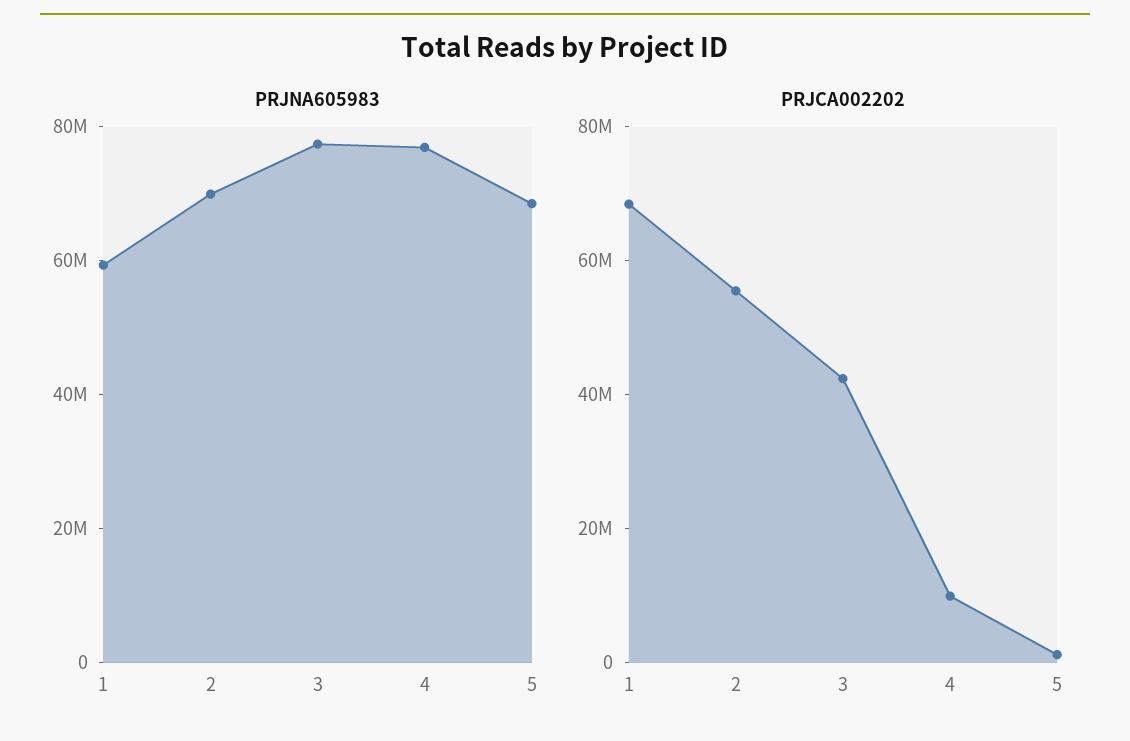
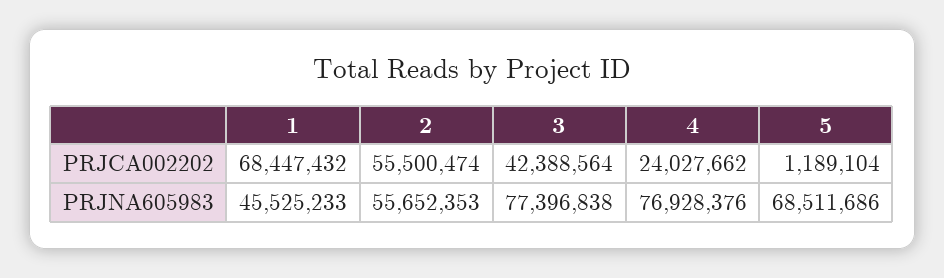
PRJNA605983, 1: 60000000 -> 45525233
PRJNA605983, 2: 70000000 -> 55652353
PRJCA002202, 4: 10000000 -> 24027662

